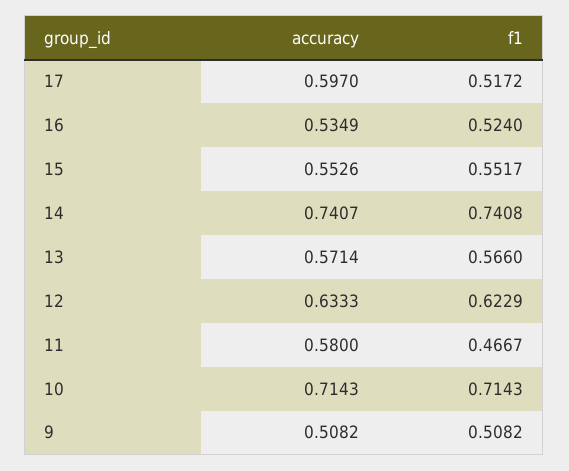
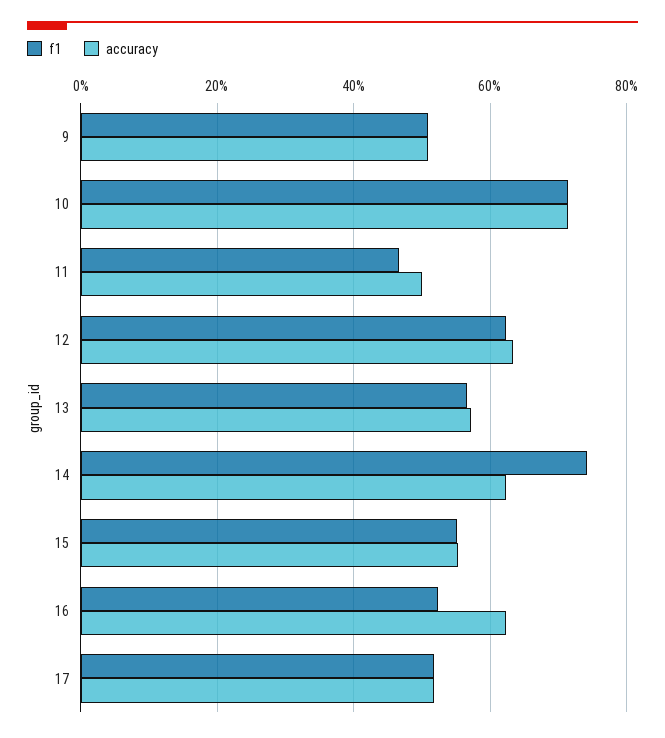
accuracy, 17: 0.597 -> 0.52
accuracy, 16: 0.5349 -> 0.62
accuracy, 14: 0.7407 -> 0.62
accuracy, 11: 0.58 -> 0.5

